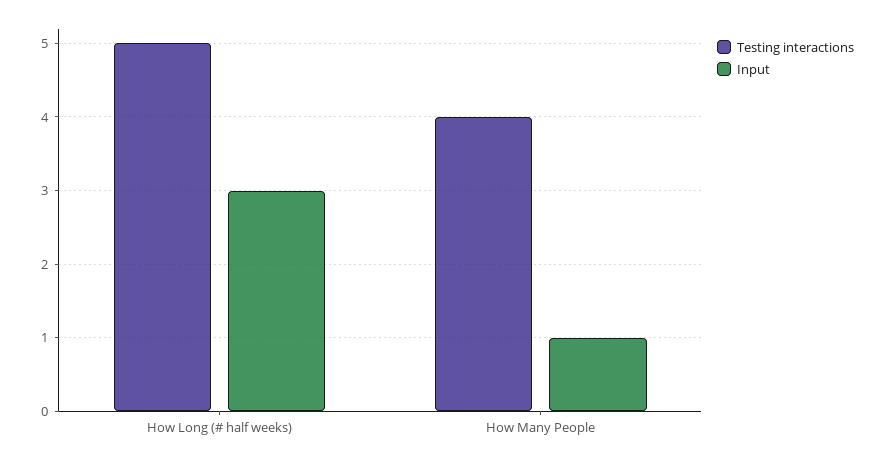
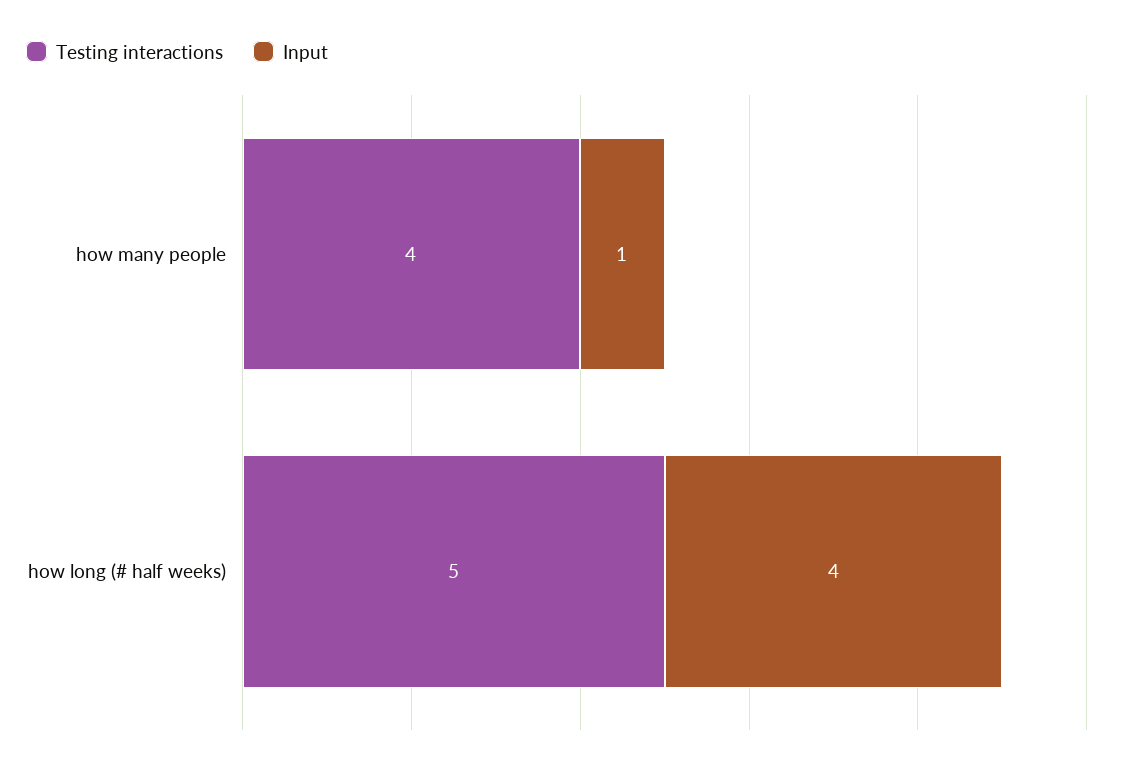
Input, How Long (# half weeks): 3 -> 4

